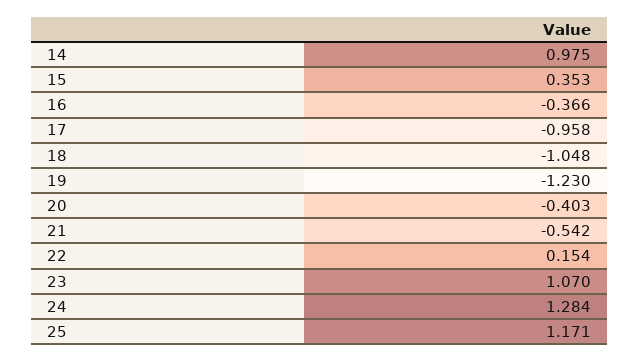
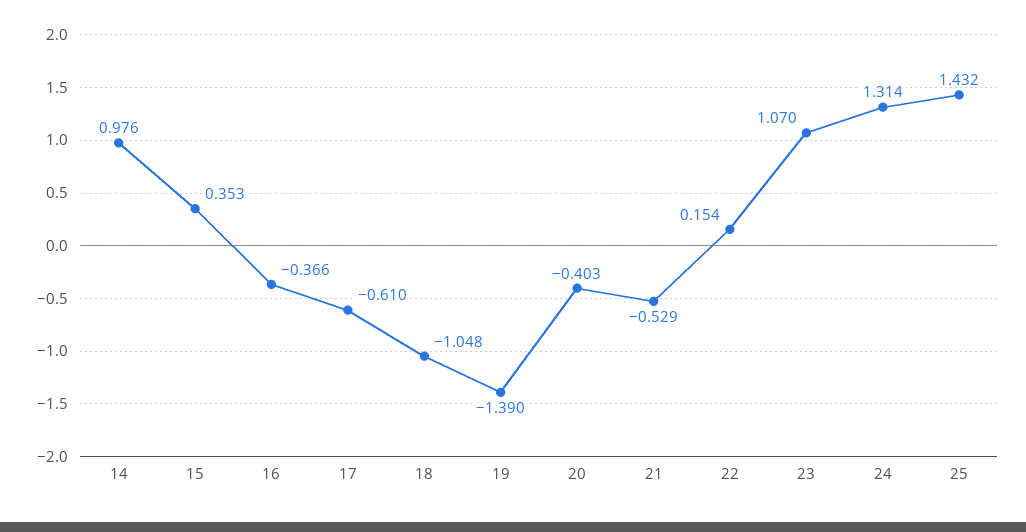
14: 0.975 -> 0.976
17: -0.958 -> -0.61
19: -1.23 -> -1.39
21: -0.542 -> -0.529
24: 1.284 -> 1.314
25: 1.171 -> 1.432

